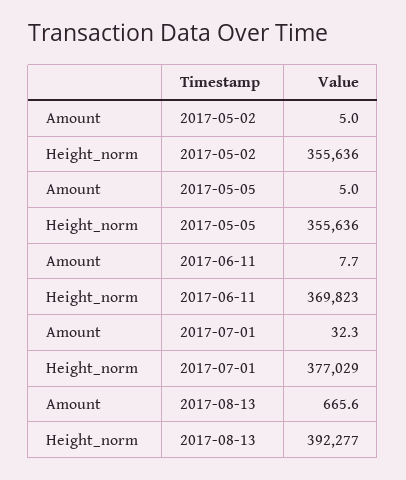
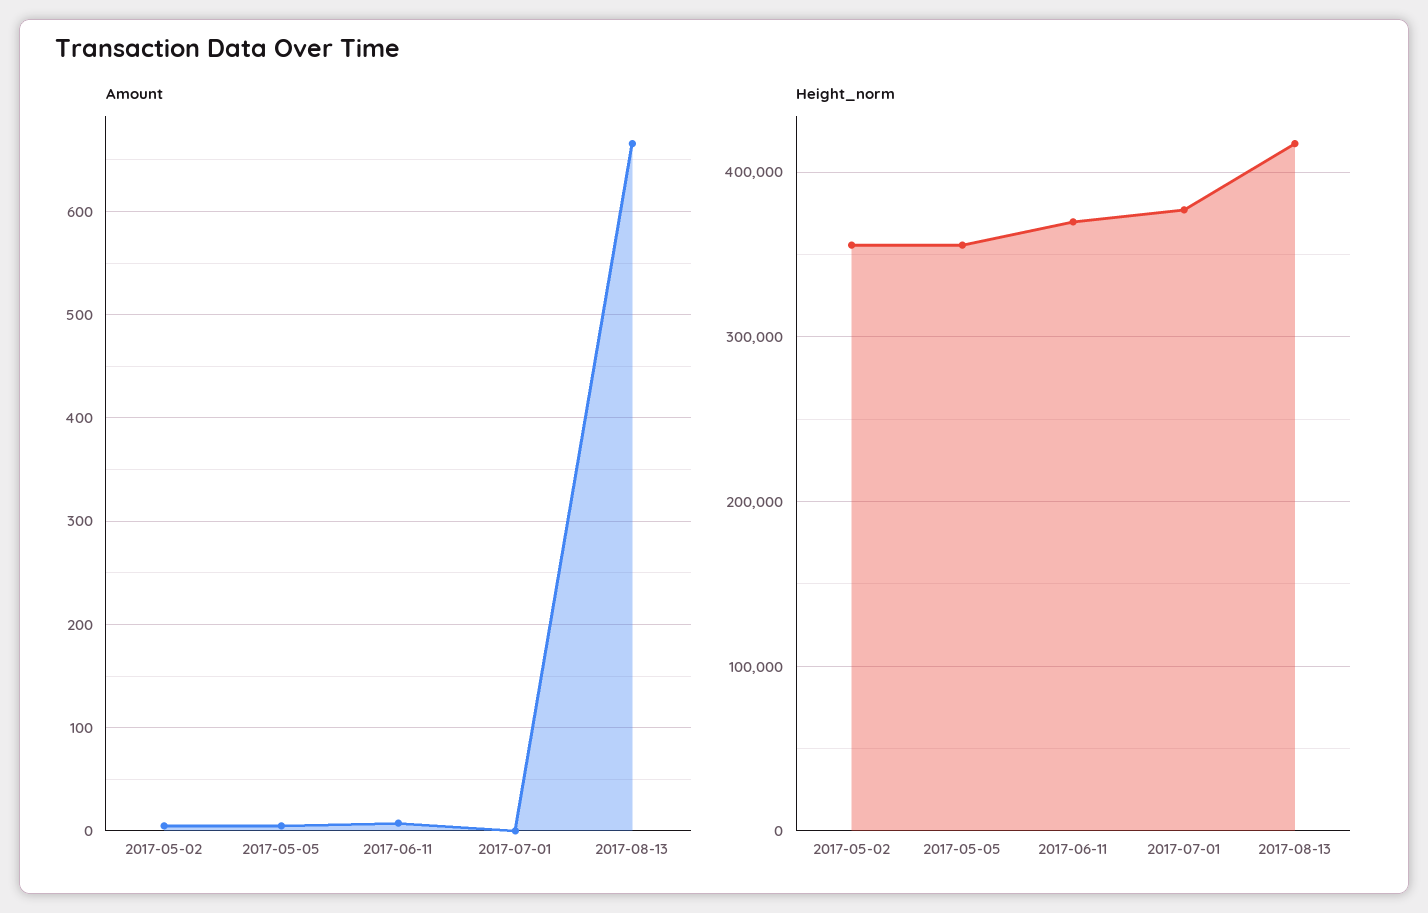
Amount, 2017-07-01: 32.3 -> 0
Height_norm, 2017-08-13: 392277 -> 420000

